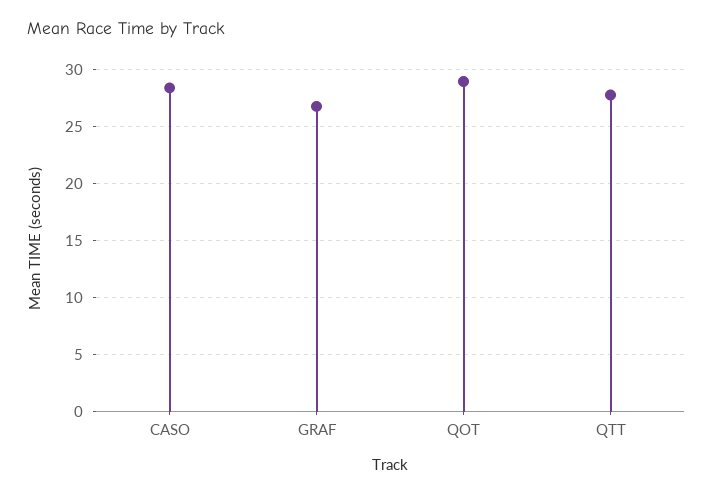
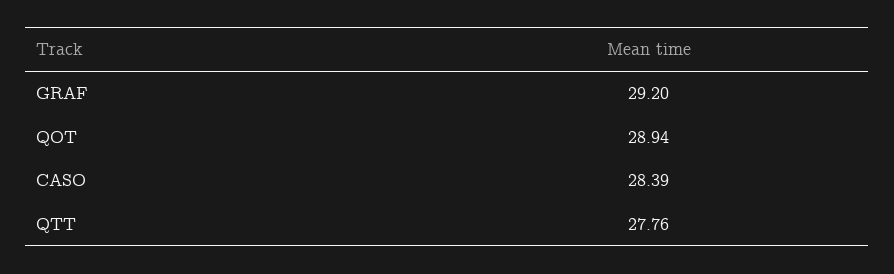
GRAF: 27 -> 29.2

